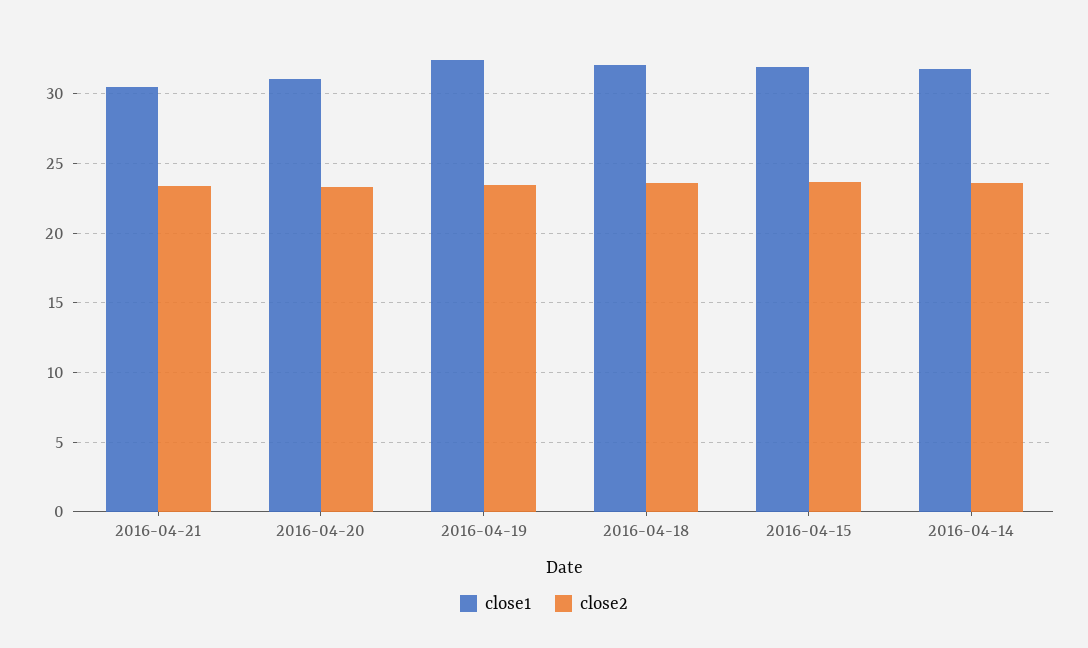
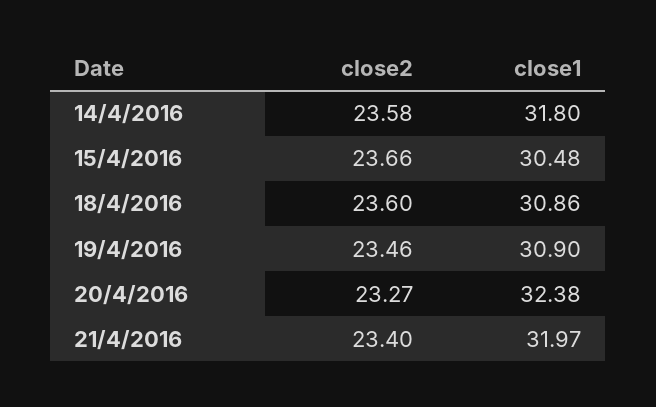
close1, 2016-04-21: 30.5 -> 31.97
close1, 2016-04-20: 31 -> 32.38
close1, 2016-04-19: 32.5 -> 30.9
close1, 2016-04-18: 32 -> 30.86
close1, 2016-04-15: 32 -> 30.48

